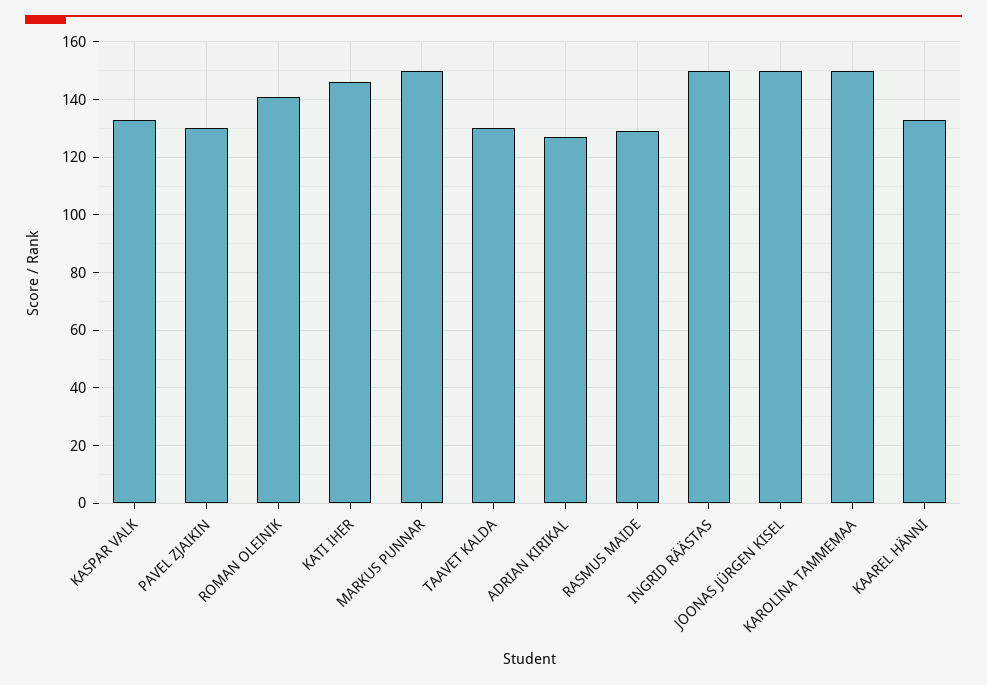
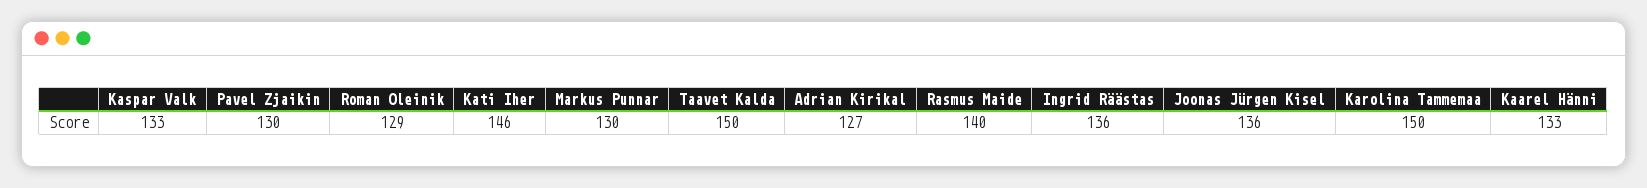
ROMAN OLEINIK: 140 -> 129
MARKUS PUNNAR: 150 -> 130
TAAVET KALDA: 130 -> 150
RASMUS MAIDE: 130 -> 140
INGRID RÄÄSTAS: 150 -> 136
JOONAS JÜRGEN KISEL: 150 -> 136

